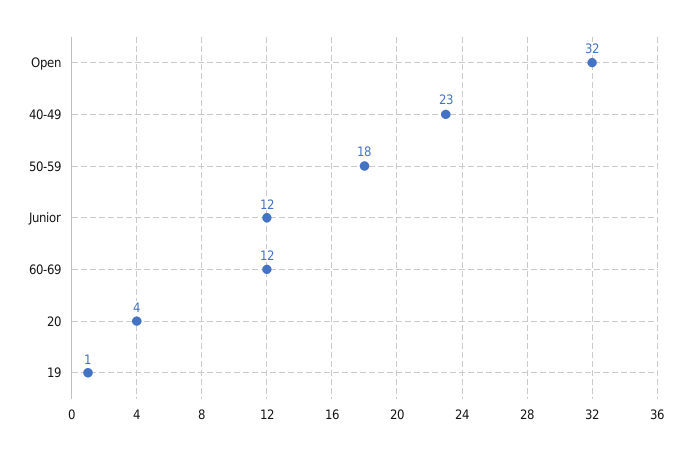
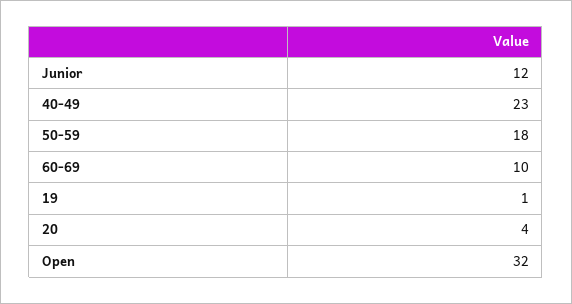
60-69: 12 -> 10

